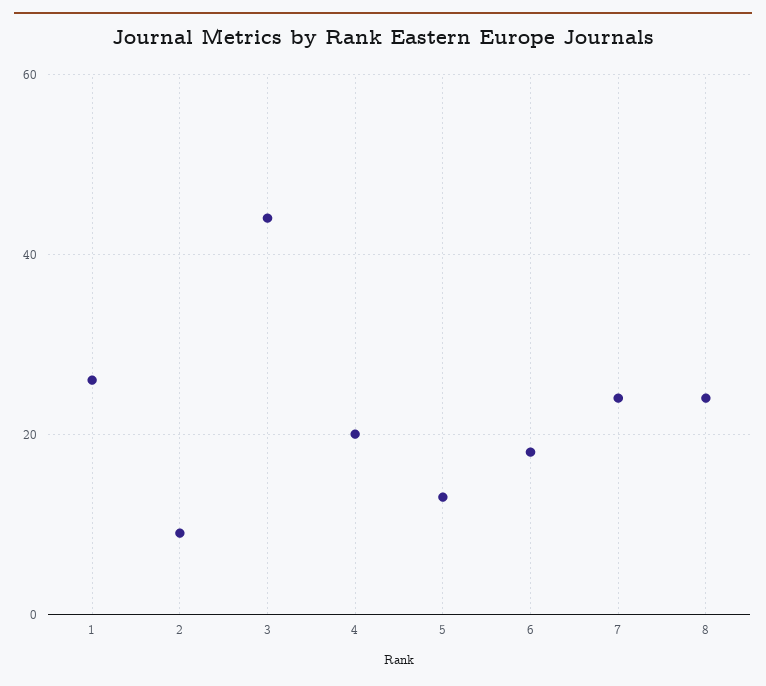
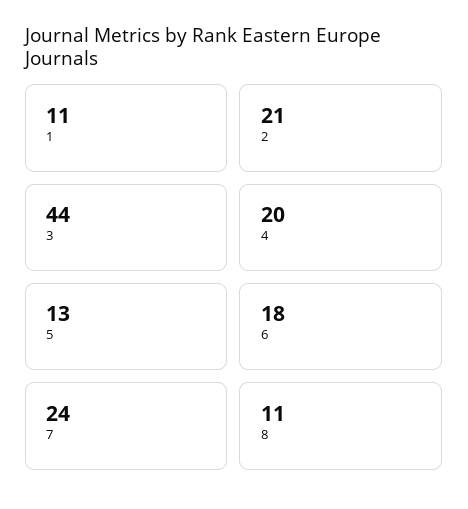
1: 25 -> 11
2: 10 -> 21
8: 25 -> 11

